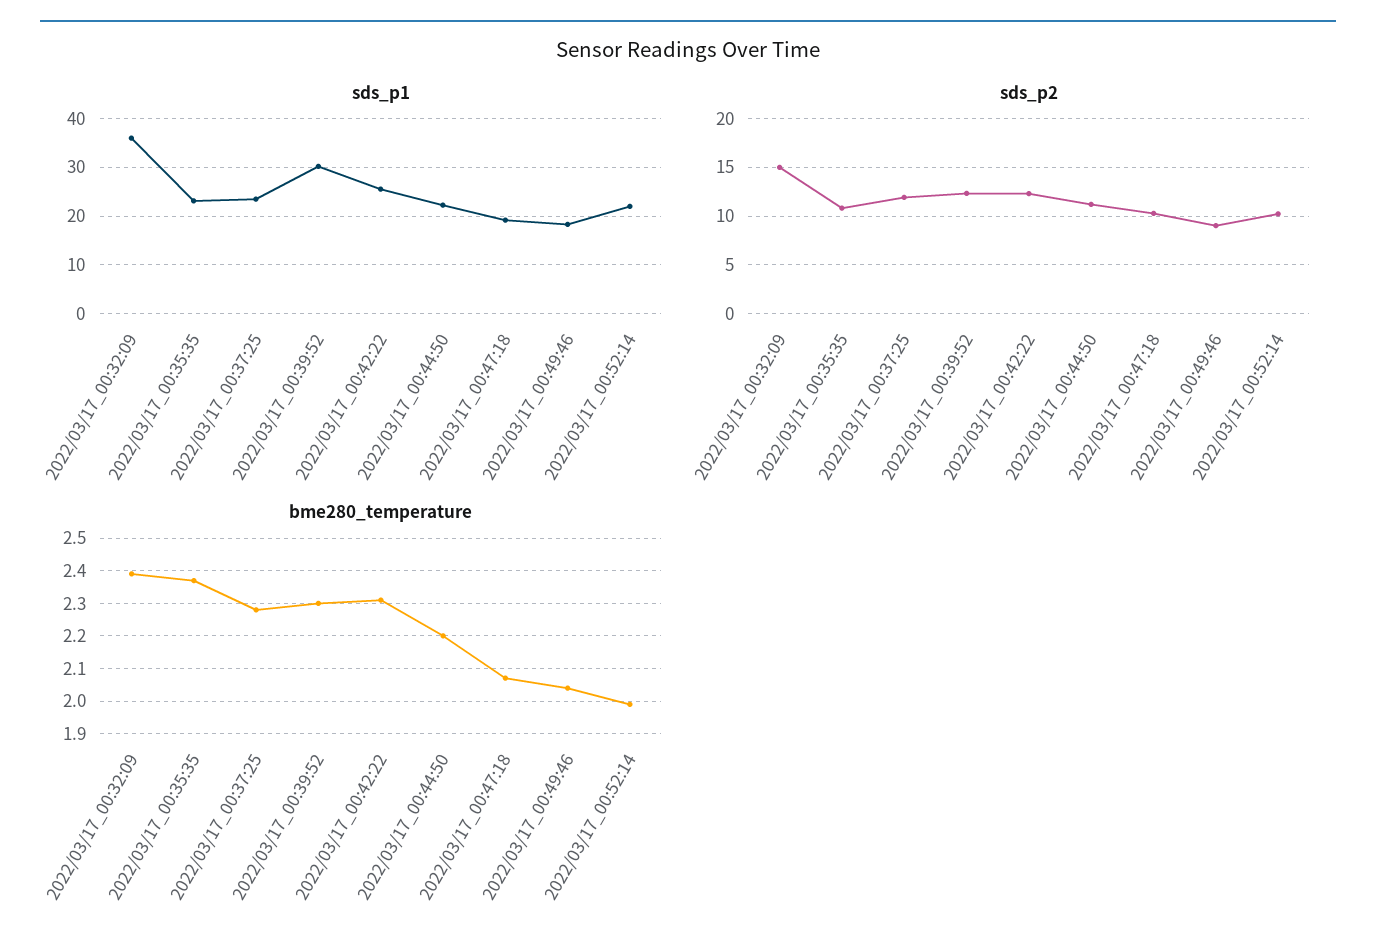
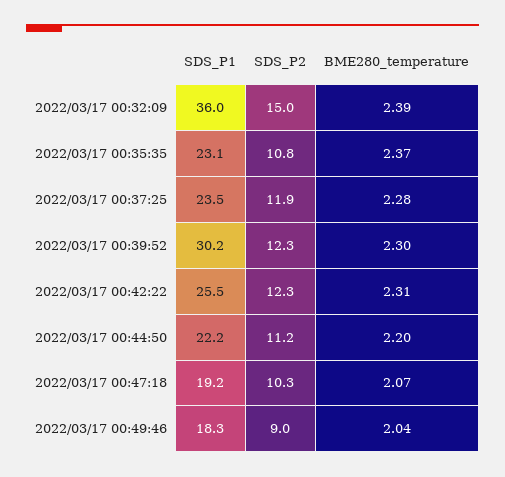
sds_p1, 2022/03/17_00:52:14: 22 -> none
sds_p2, 2022/03/17_00:52:14: 10 -> none
bme280_temperature, 2022/03/17_00:52:14: 2 -> none

